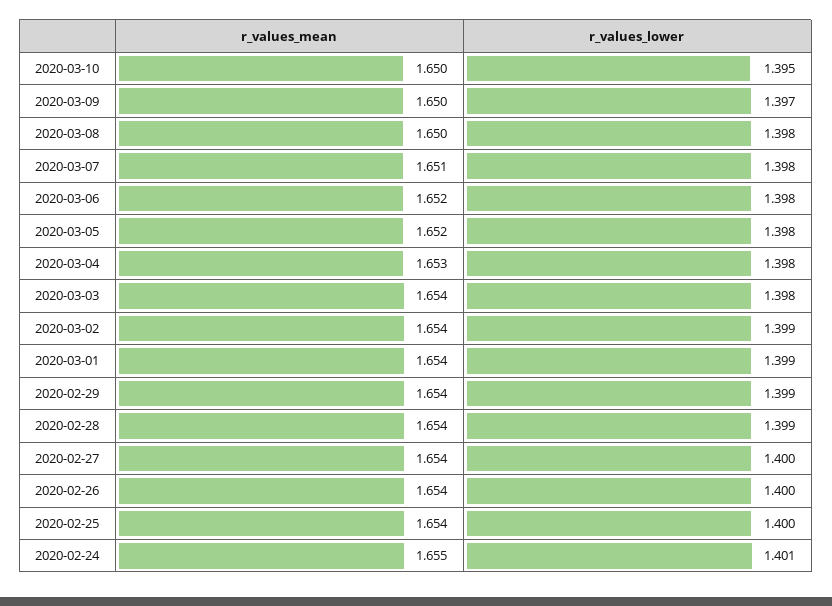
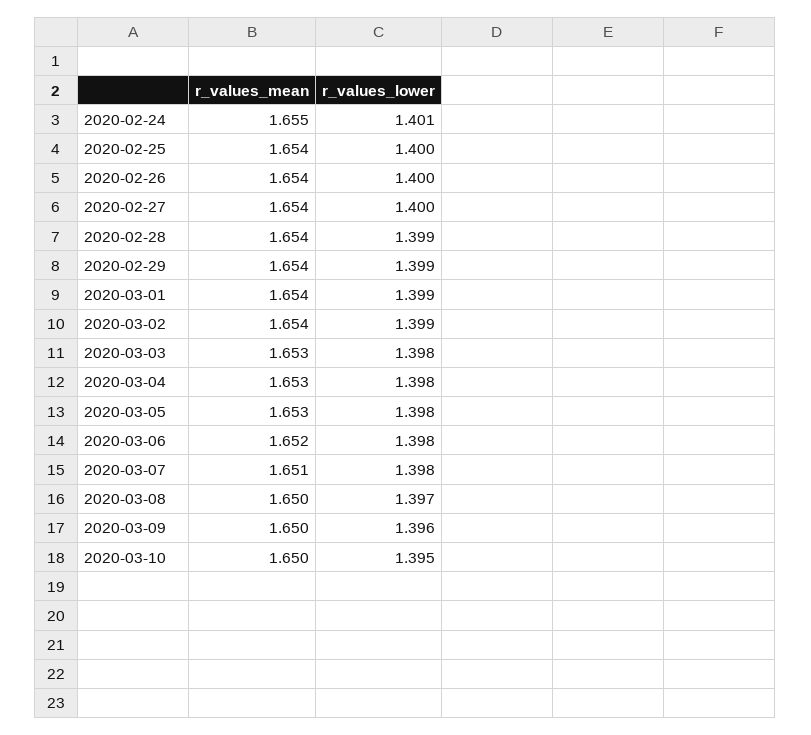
r_values_lower, 2020-03-09: 1.397 -> 1.396
r_values_lower, 2020-03-08: 1.398 -> 1.397
r_values_mean, 2020-03-05: 1.652 -> 1.653
r_values_mean, 2020-03-03: 1.654 -> 1.653

